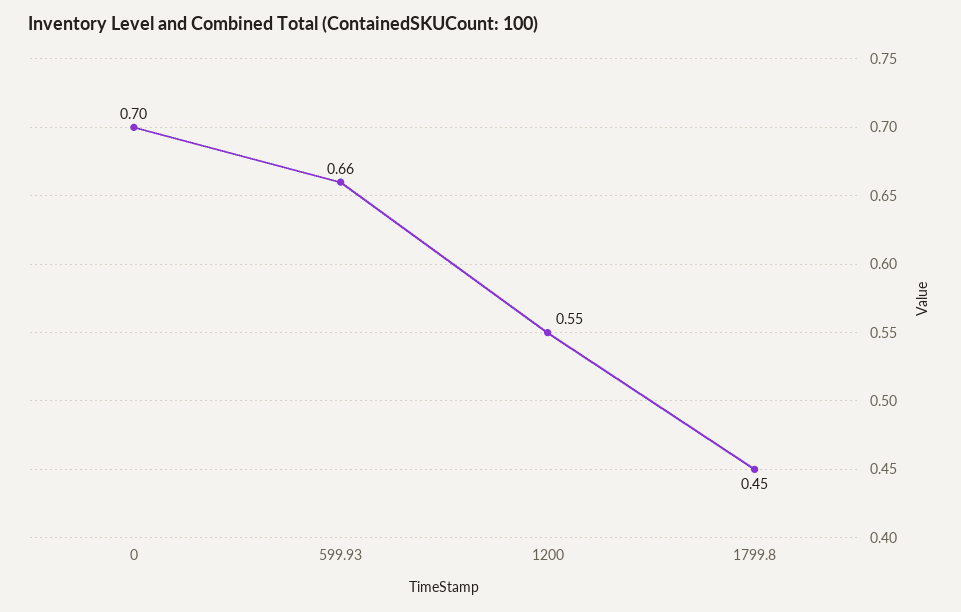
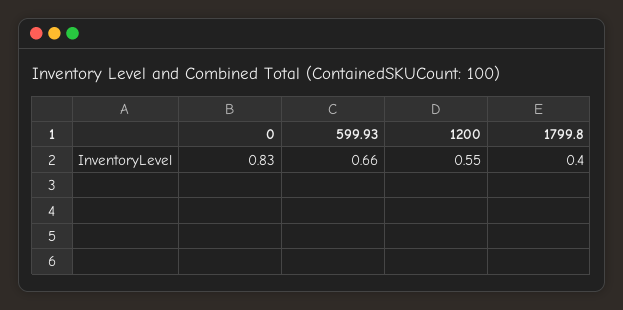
0: 0.7 -> 0.83
1799.8: 0.45 -> 0.4

